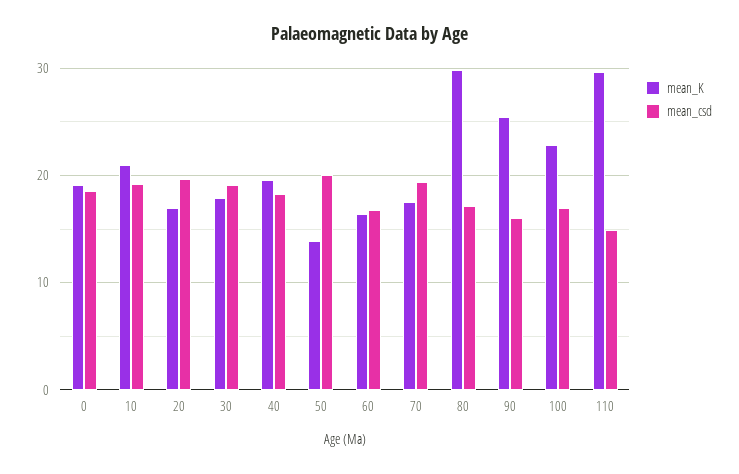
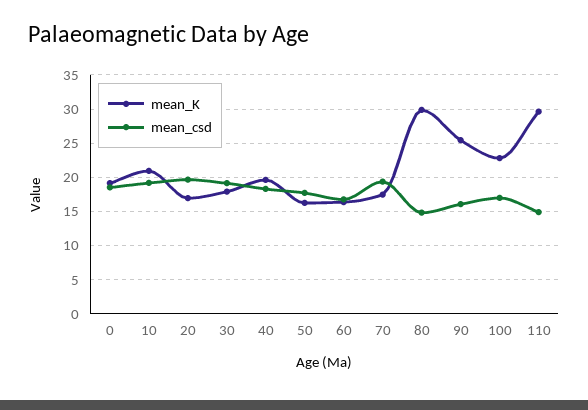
mean_K, 50: 14 -> 16
mean_csd, 50: 20 -> 18
mean_csd, 80: 17 -> 15

